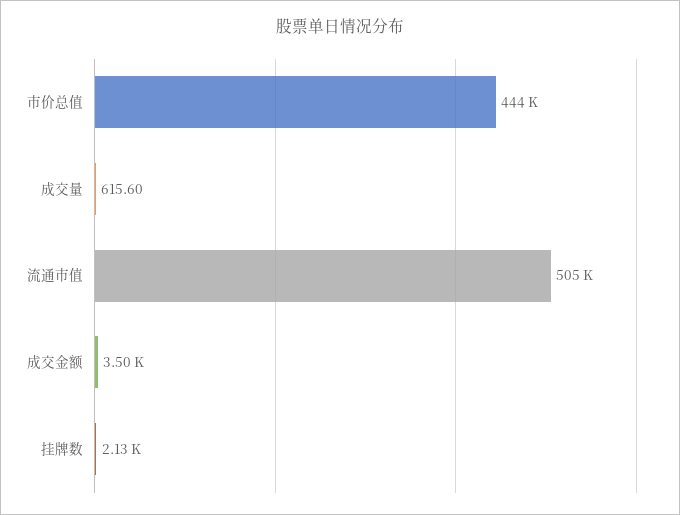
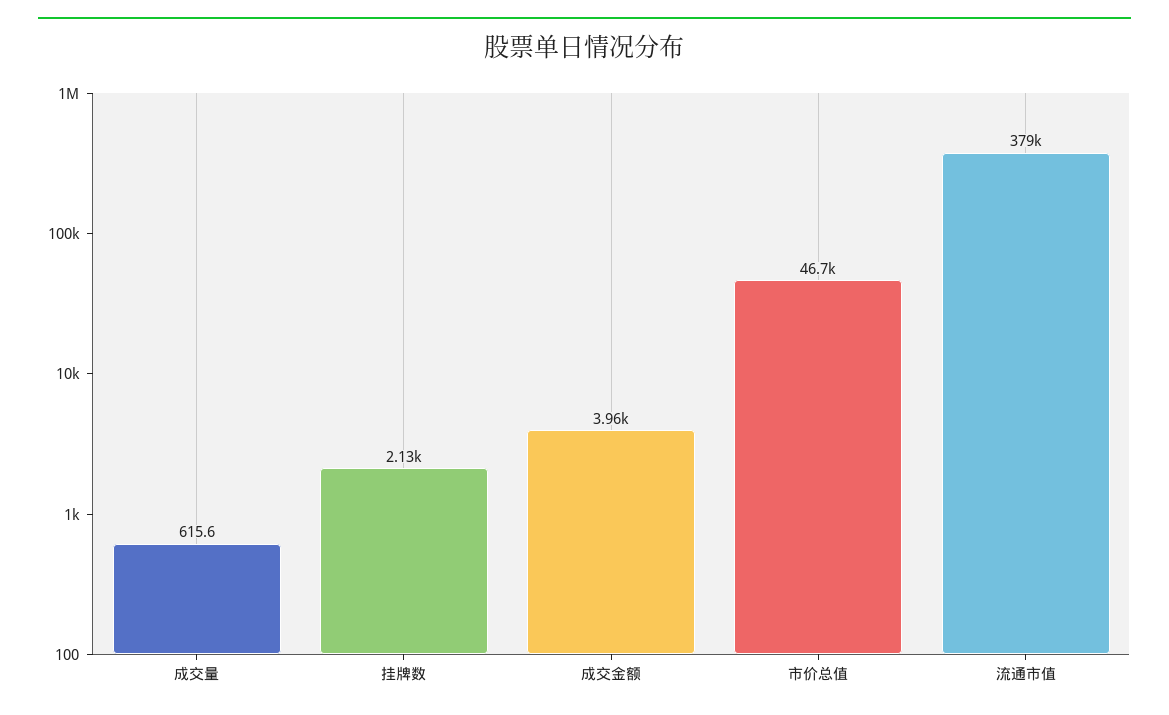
市价总值: 444000 -> 46700
流通市值: 505000 -> 379000
成交金额: 3500 -> 3960

